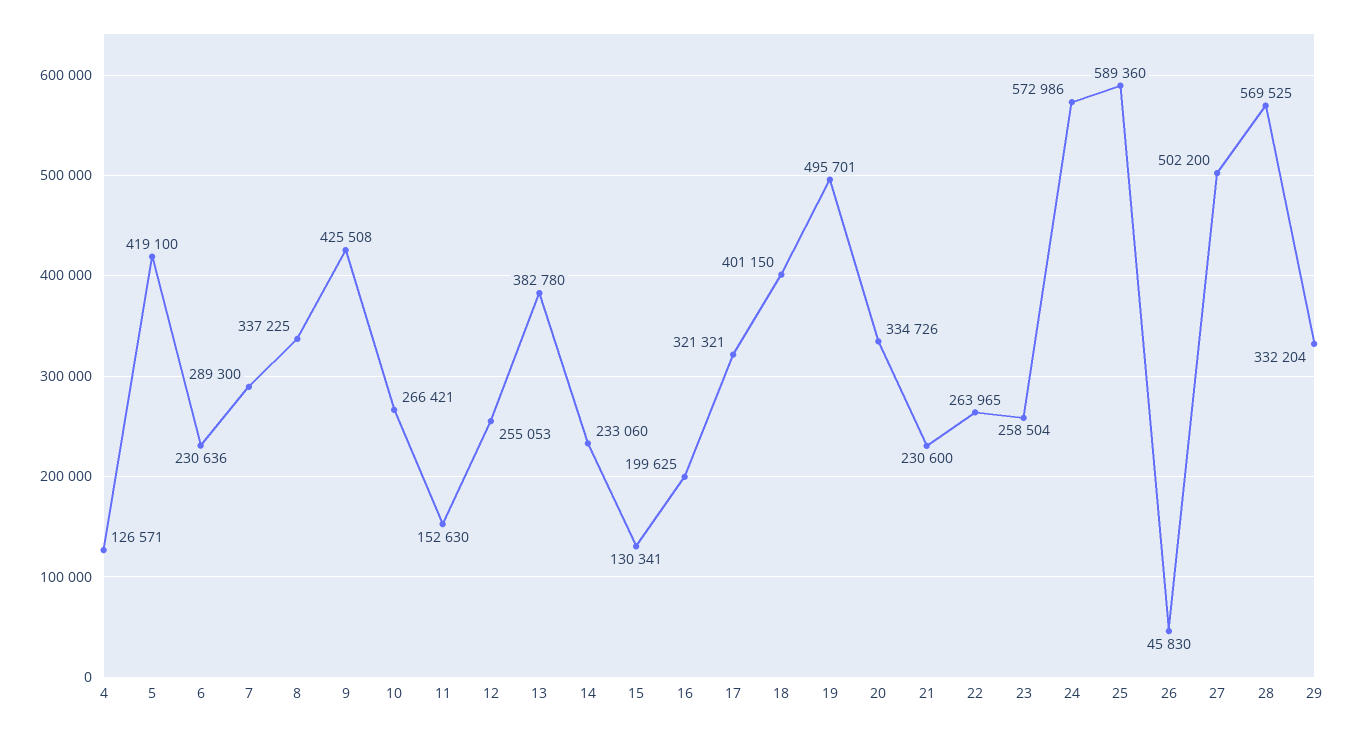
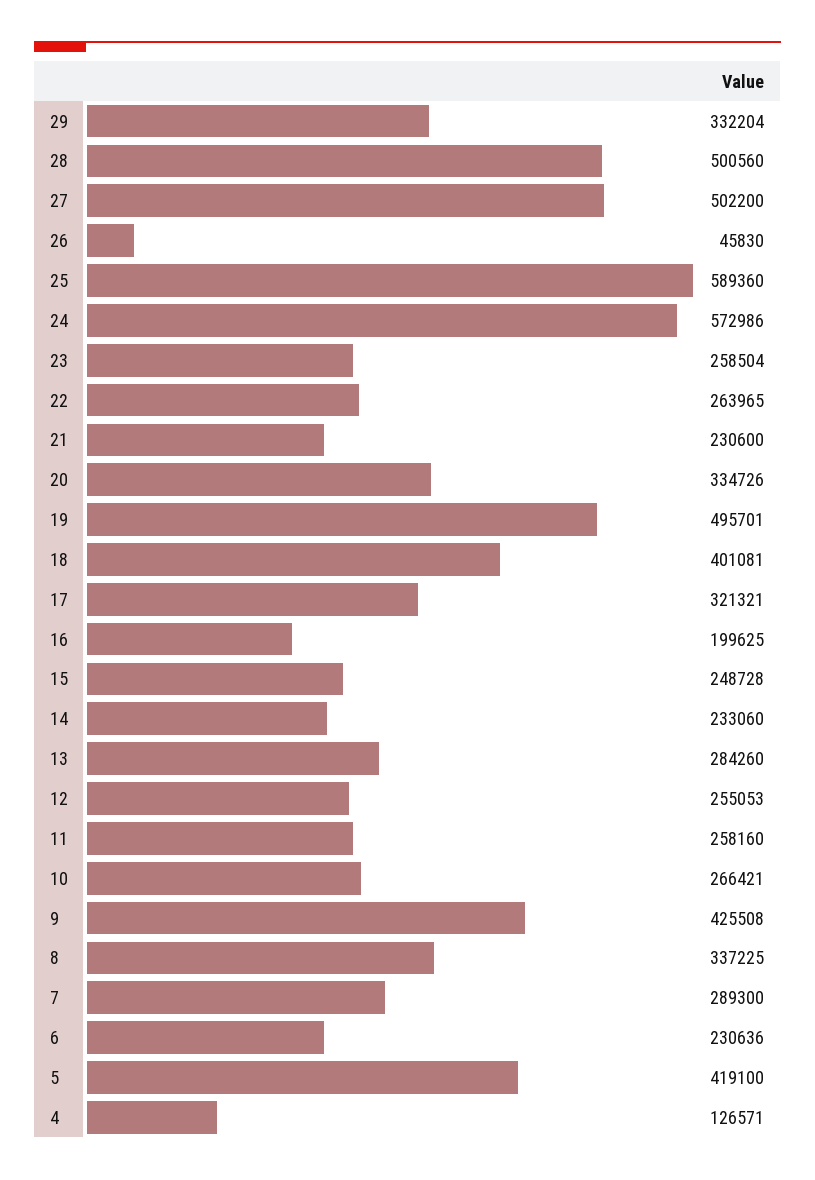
11: 152630 -> 258160
13: 382780 -> 284260
15: 130341 -> 248728
18: 401150 -> 401081
28: 569525 -> 500560

